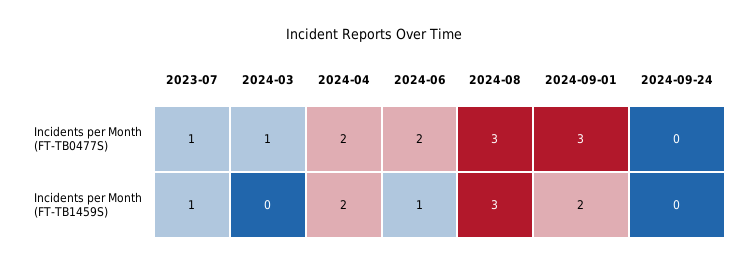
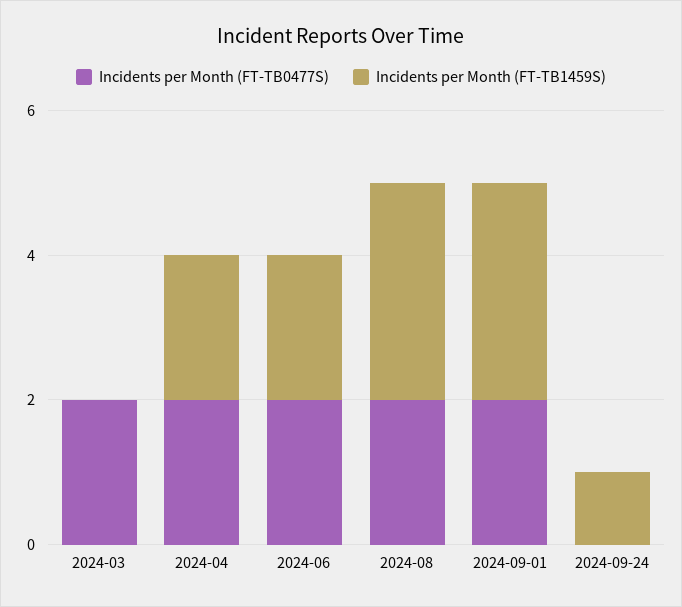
Incidents per Month (FT-TB0477S), 2023-07: 1 -> none
Incidents per Month (FT-TB0477S), 2024-03: 1 -> 2
Incidents per Month (FT-TB0477S), 2024-08: 3 -> 2
Incidents per Month (FT-TB0477S), 2024-09-01: 3 -> 2
Incidents per Month (FT-TB1459S), 2023-07: 1 -> none
Incidents per Month (FT-TB1459S), 2024-06: 1 -> 2
Incidents per Month (FT-TB1459S), 2024-09-01: 2 -> 3
Incidents per Month (FT-TB1459S), 2024-09-24: 0 -> 1

